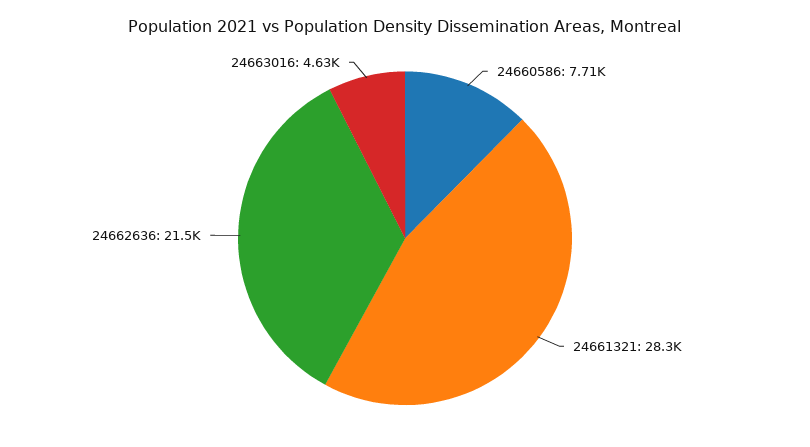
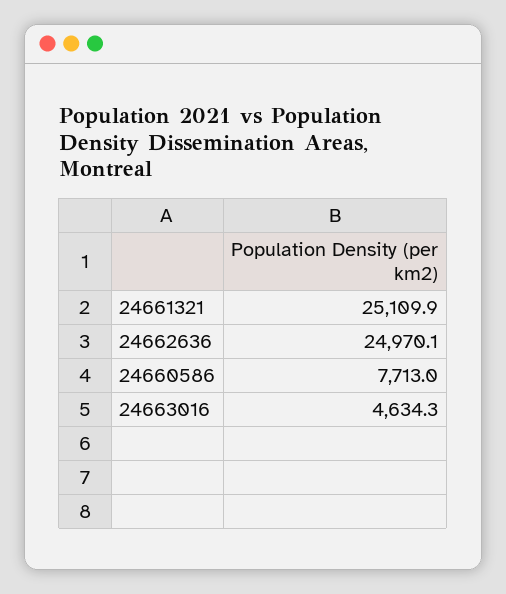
24661321: 28300 -> 25109.9
24662636: 21500 -> 24970.1

